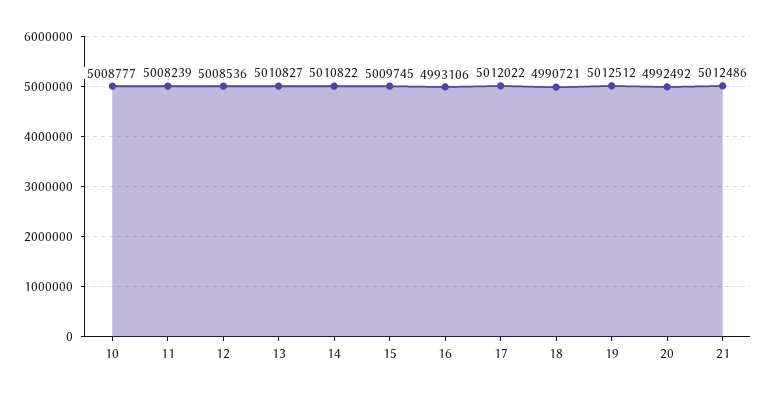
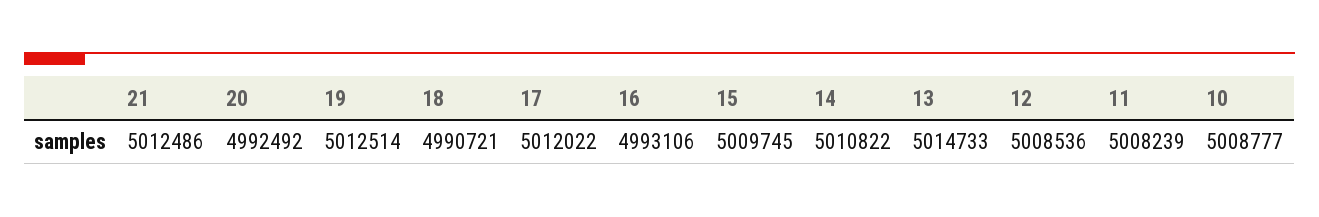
13: 5010827 -> 5014733
19: 5012512 -> 5012514

